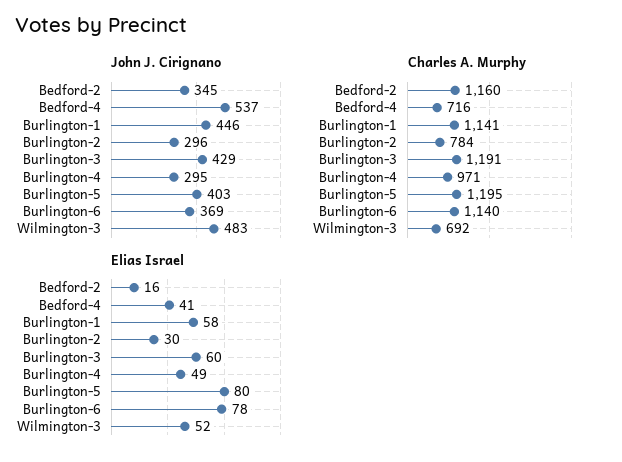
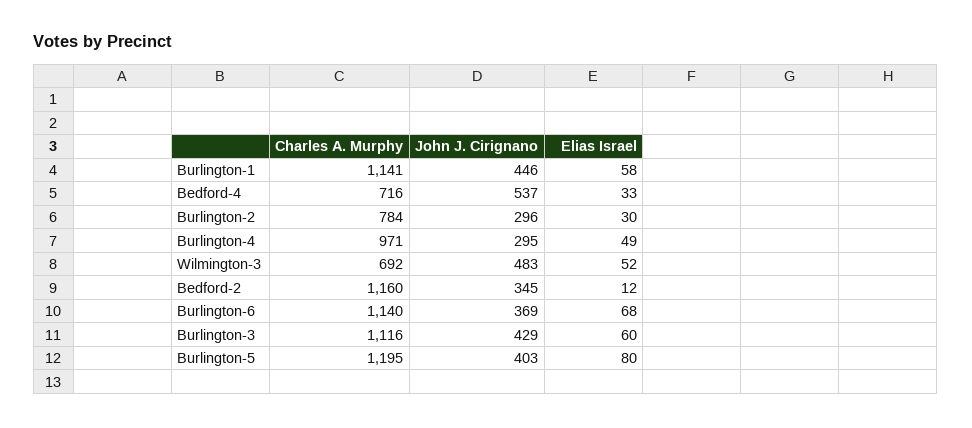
Charles A. Murphy, Burlington-3: 1191 -> 1116
Elias Israel, Bedford-2: 16 -> 12
Elias Israel, Bedford-4: 41 -> 33
Elias Israel, Burlington-6: 78 -> 68

